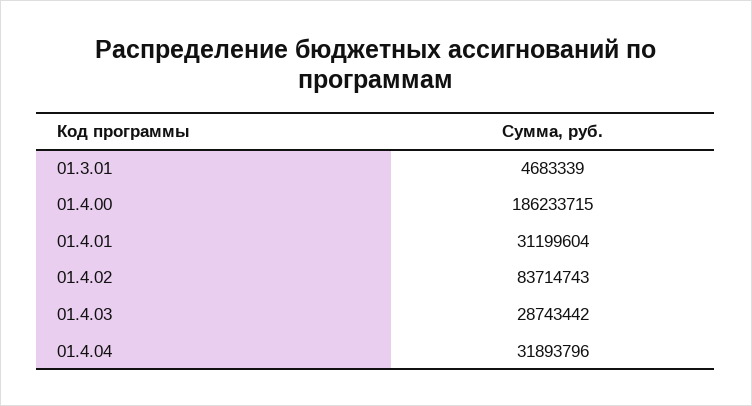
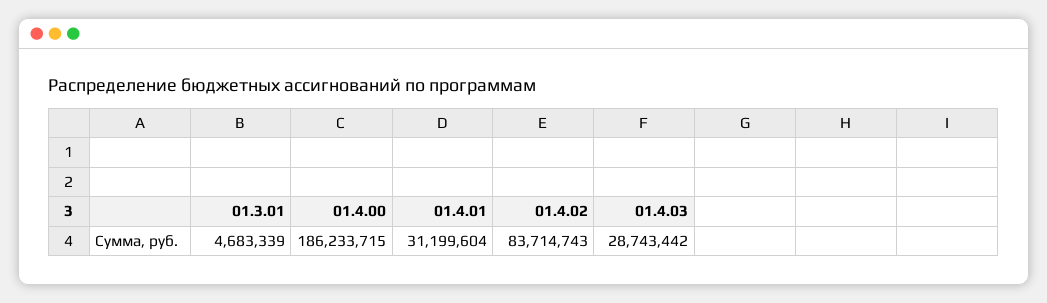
01.4.04: 31893796 -> none

